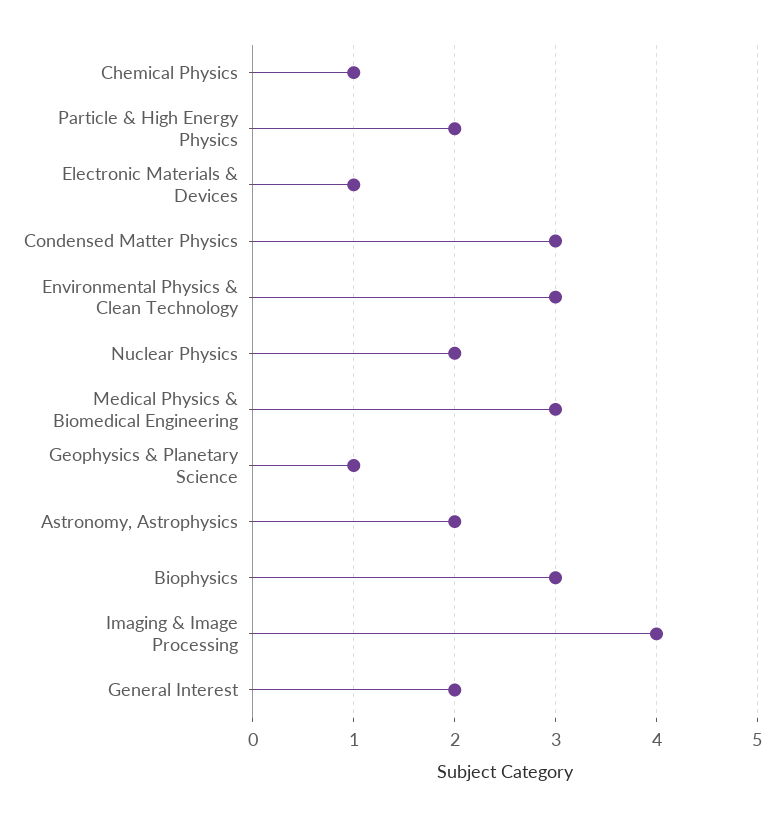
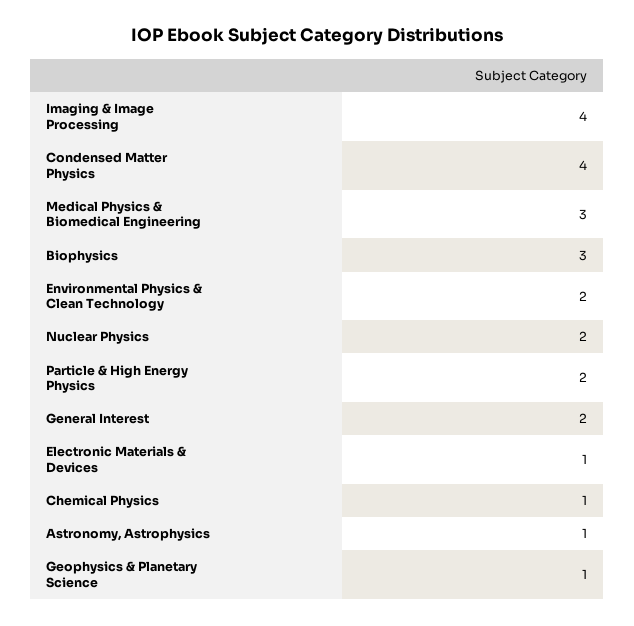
Condensed Matter Physics: 3 -> 4
Environmental Physics & Clean Technology: 3 -> 2
Astronomy, Astrophysics: 2 -> 1

